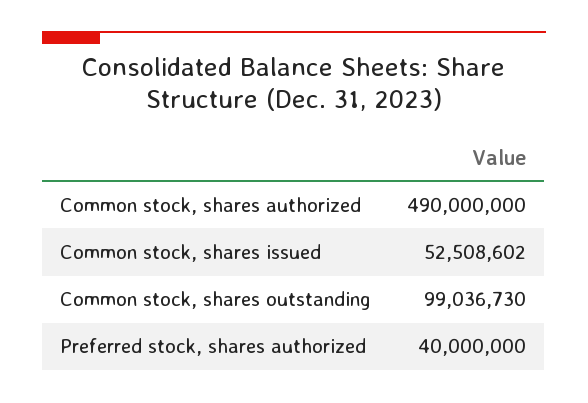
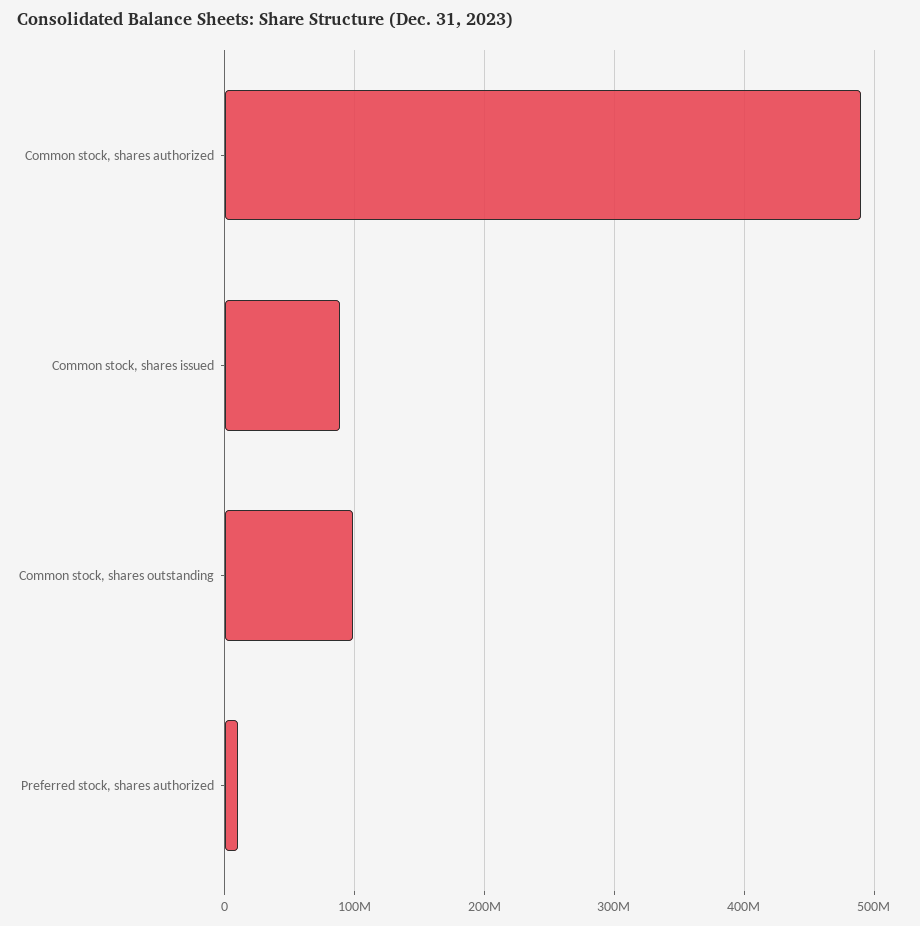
Common stock, shares issued: 52508602 -> 90000000
Preferred stock, shares authorized: 40000000 -> 10000000

